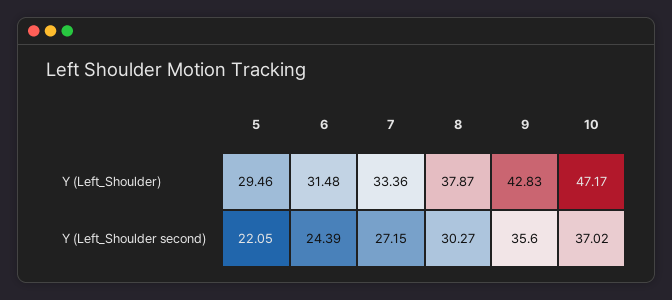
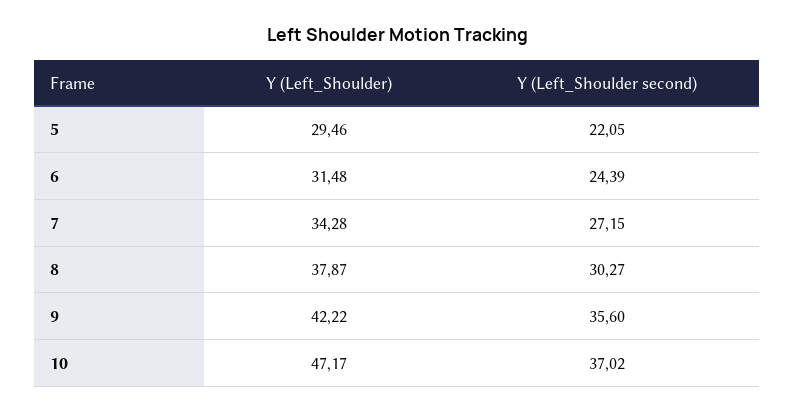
7, Y (Left_Shoulder): 33.36 -> 34.28
9, Y (Left_Shoulder): 42.83 -> 42.22

